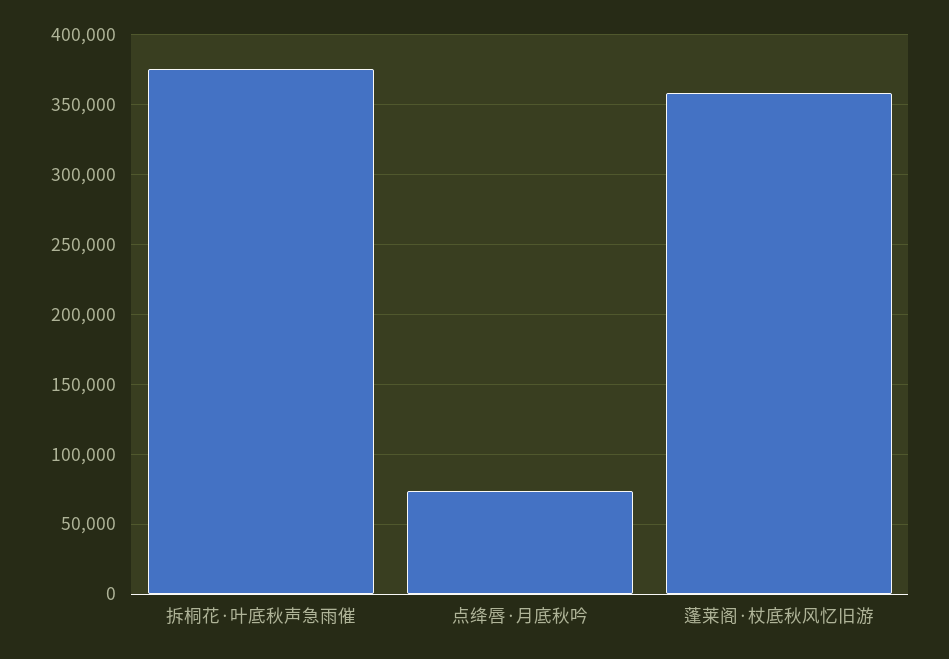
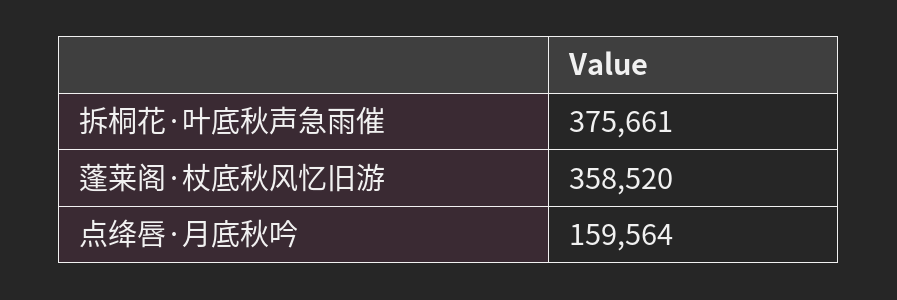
点绛唇·月底秋吟: 75000 -> 159564

